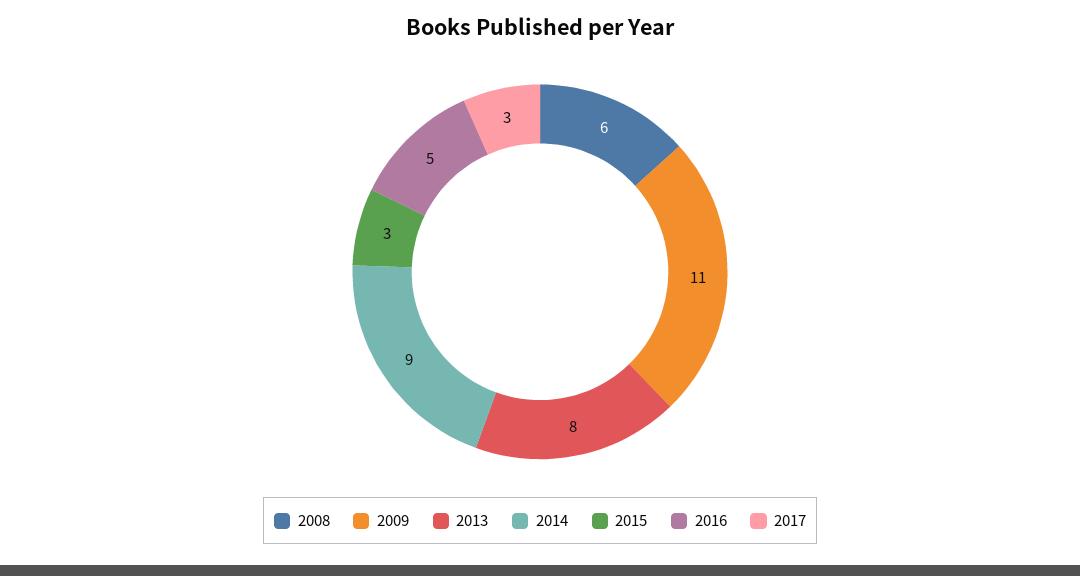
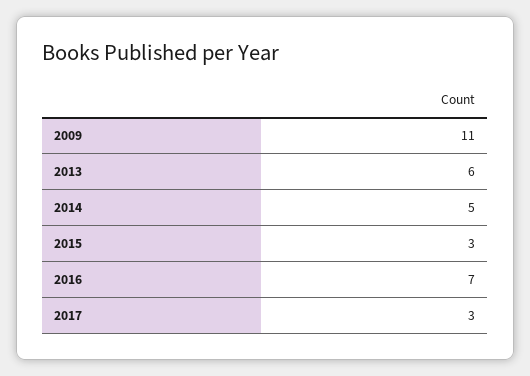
2008: 6 -> none
2013: 8 -> 6
2014: 9 -> 5
2016: 5 -> 7

